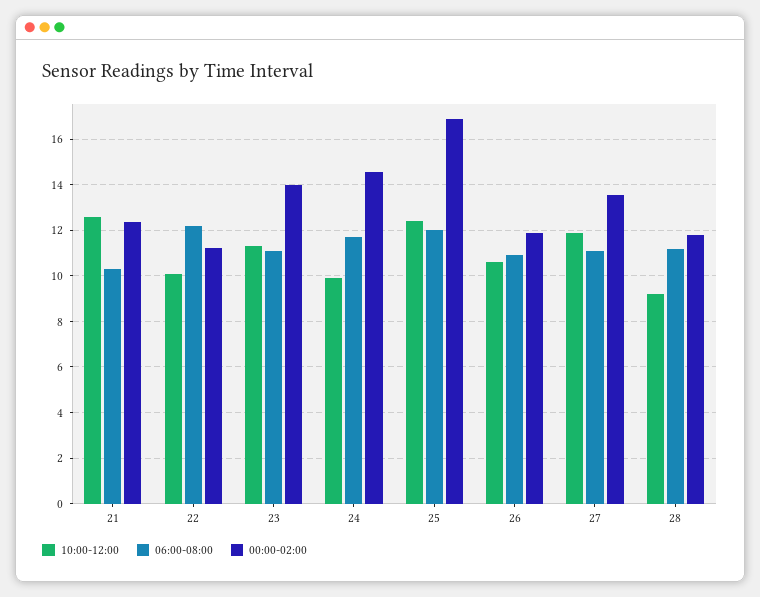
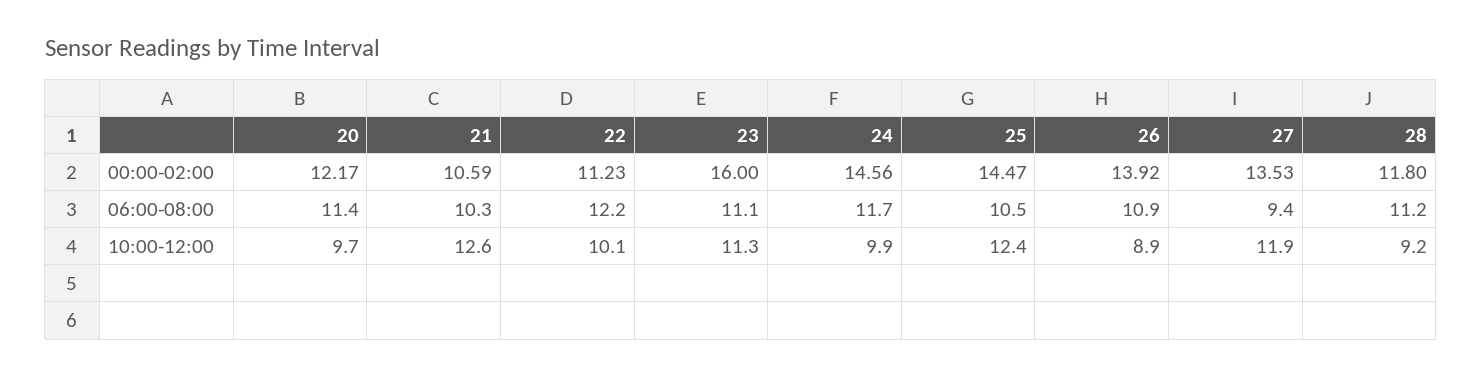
00:00-02:00, 21: 12.5 -> 10.59
00:00-02:00, 23: 14 -> 16
06:00-08:00, 25: 12 -> 10.5
00:00-02:00, 25: 17 -> 14.47
10:00-12:00, 26: 10.5 -> 8.9
00:00-02:00, 26: 12 -> 13.92
06:00-08:00, 27: 11 -> 9.4
00:00-02:00, 20: none -> 12.17
06:00-08:00, 20: none -> 11.4
10:00-12:00, 20: none -> 9.7

